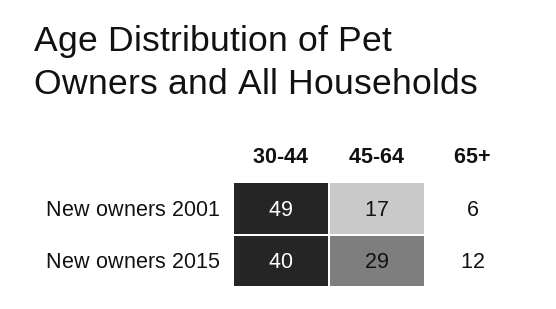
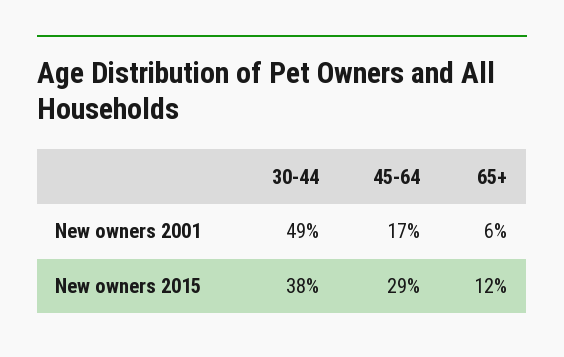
30-44, New owners 2015: 40 -> 38

